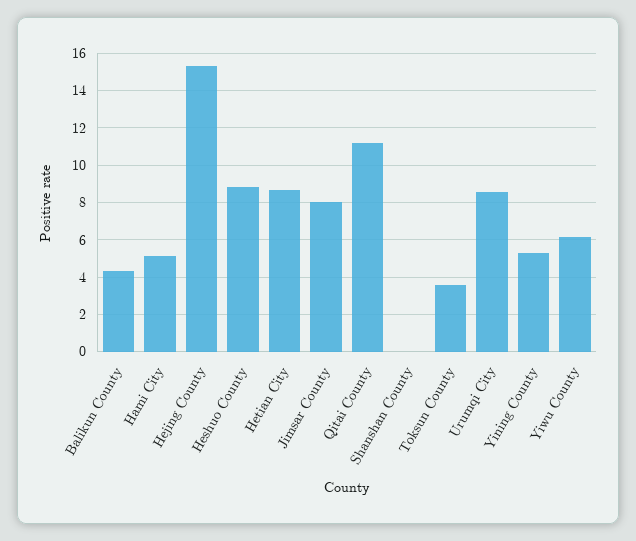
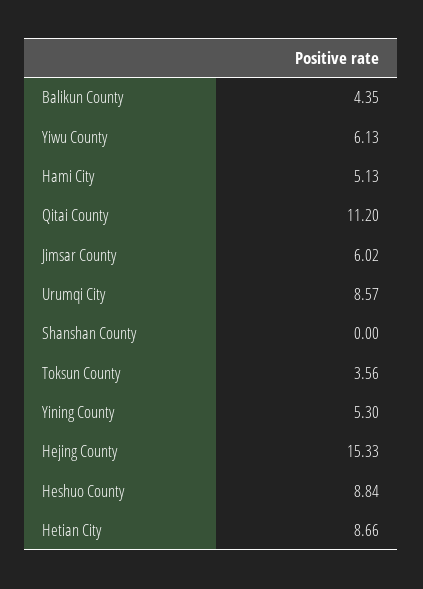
Jimsar County: 8 -> 6.02

